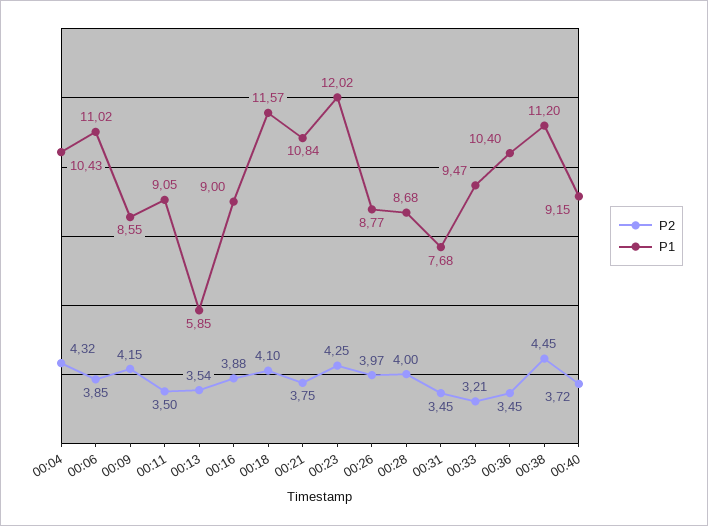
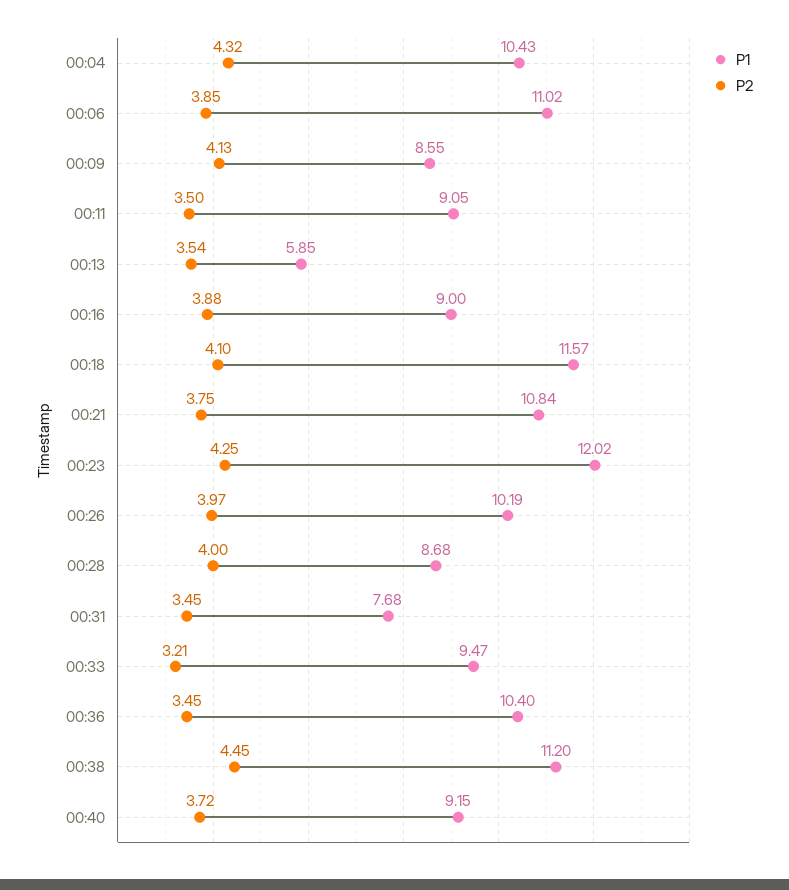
P2, 00:09: 4.15 -> 4.13
P1, 00:26: 8.77 -> 10.19

